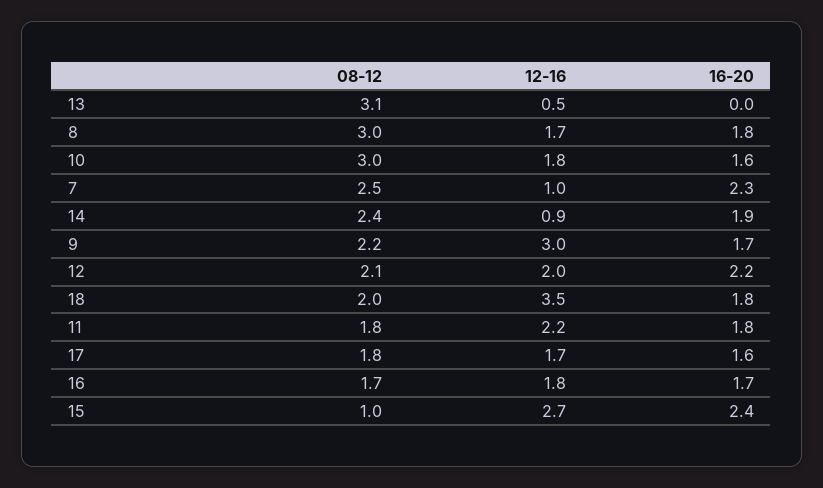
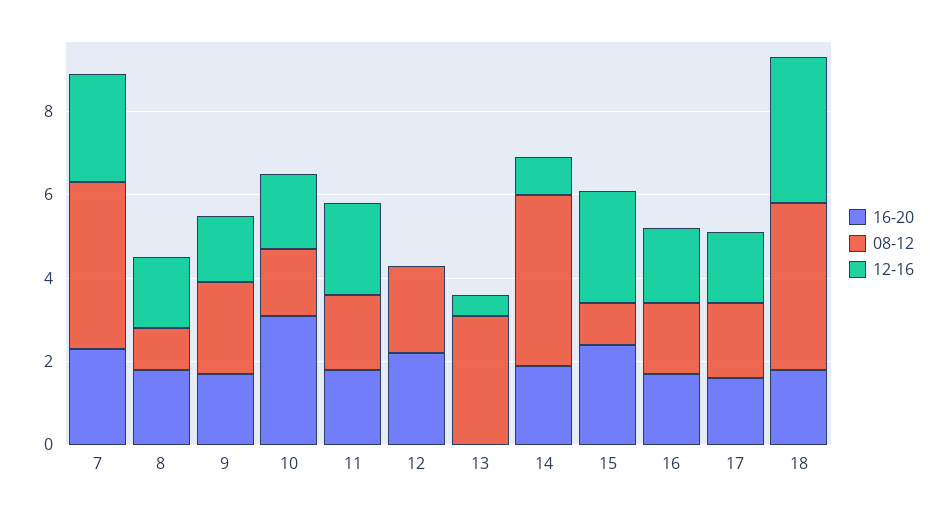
08-12, 8: 3 -> 1
08-12, 10: 3 -> 1.5
16-20, 10: 1.6 -> 3
08-12, 7: 2.5 -> 4
12-16, 7: 1 -> 2.5
08-12, 14: 2.4 -> 4
12-16, 9: 3 -> 1.5
12-16, 12: 2 -> 0
08-12, 18: 2 -> 4

